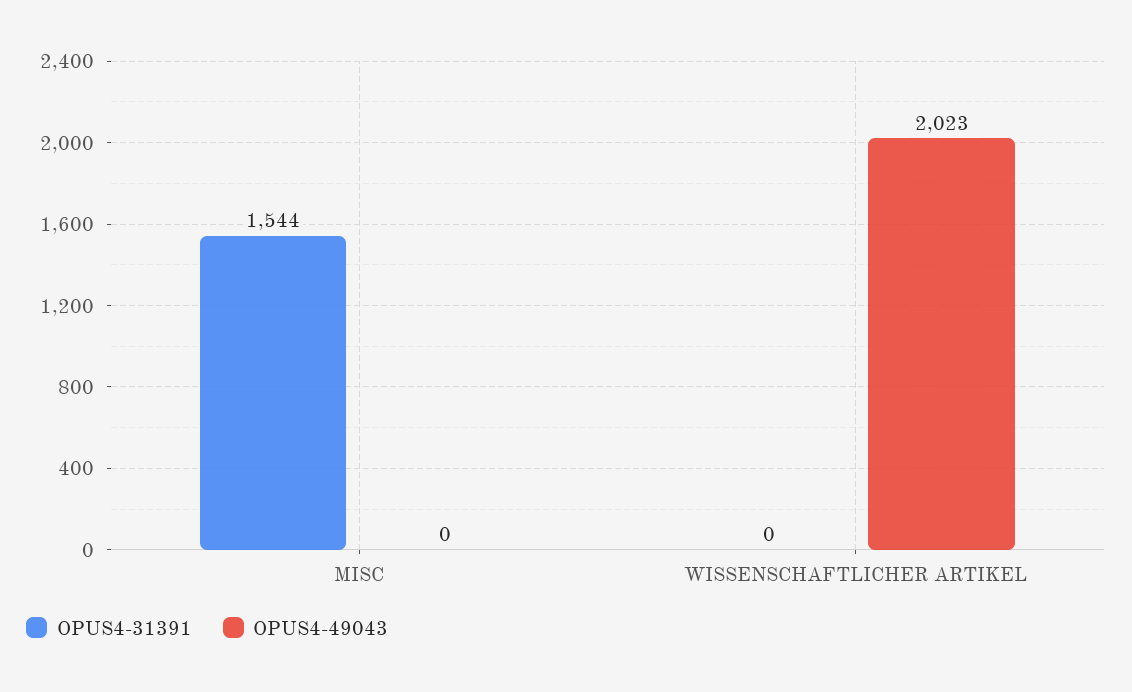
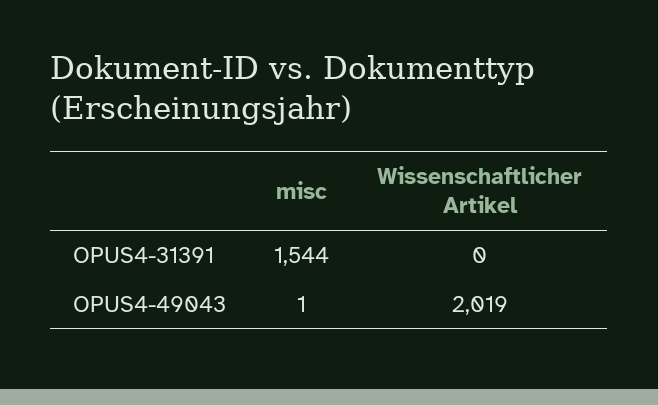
OPUS4-49043, MISC: 0 -> 1
OPUS4-49043, WISSENSCHAFTLICHER ARTIKEL: 2023 -> 2019

